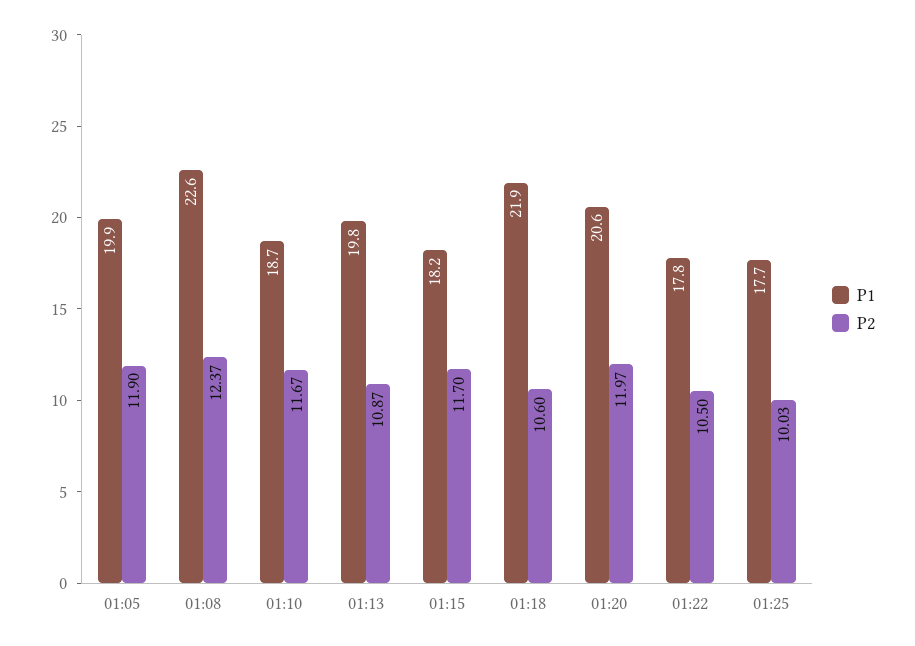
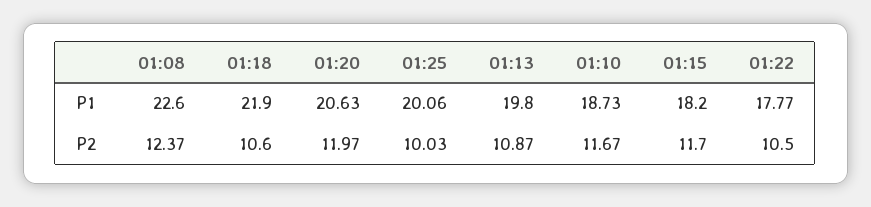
P1, 01:05: 19.9 -> none
P2, 01:05: 11.9 -> none
P1, 01:25: 17.7 -> 20.06

